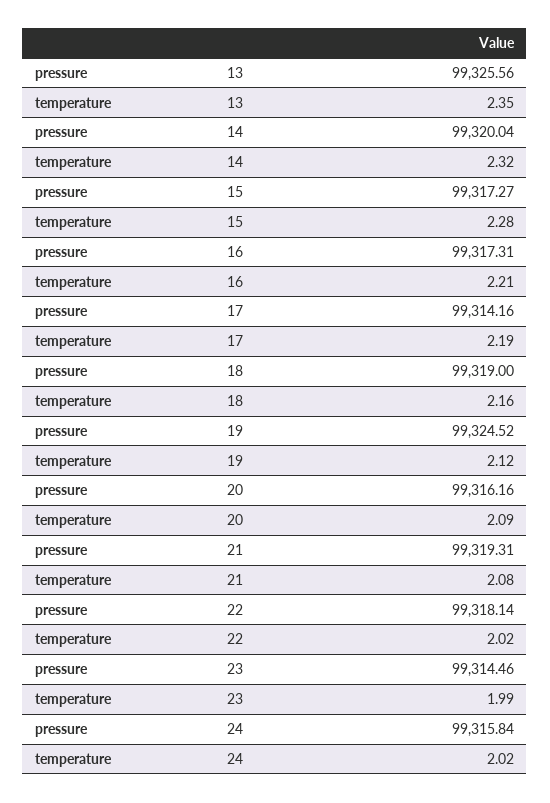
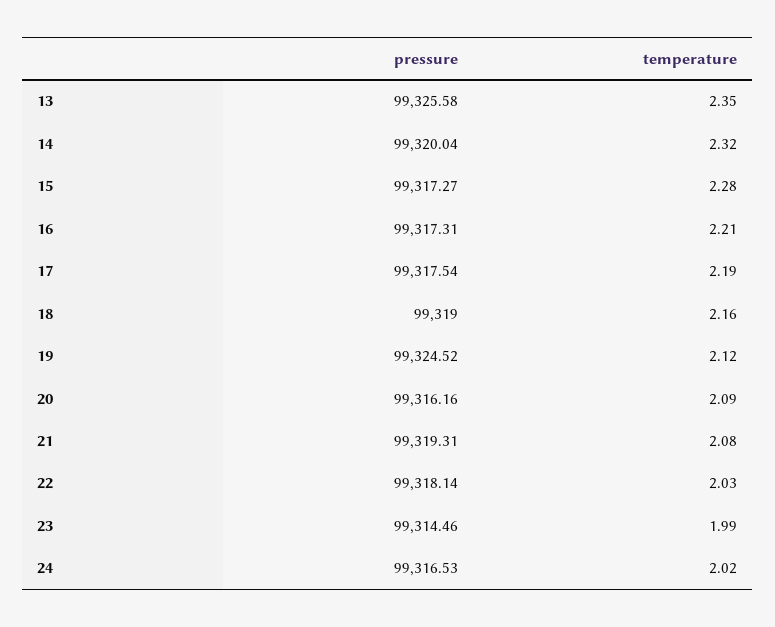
pressure, 13: 99325.56 -> 99325.58
pressure, 17: 99314.16 -> 99317.54
temperature, 22: 2.02 -> 2.03
pressure, 24: 99315.84 -> 99316.53

